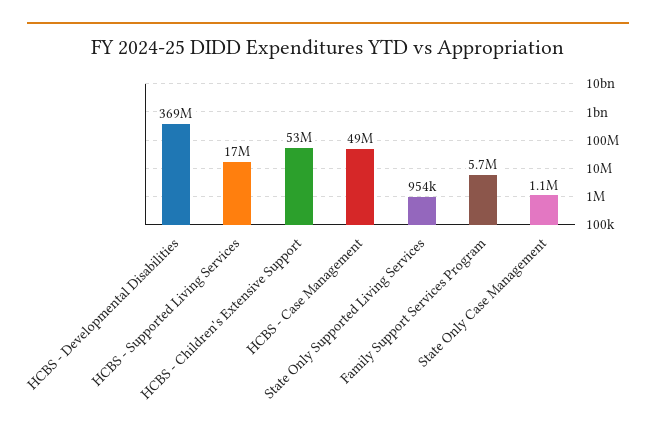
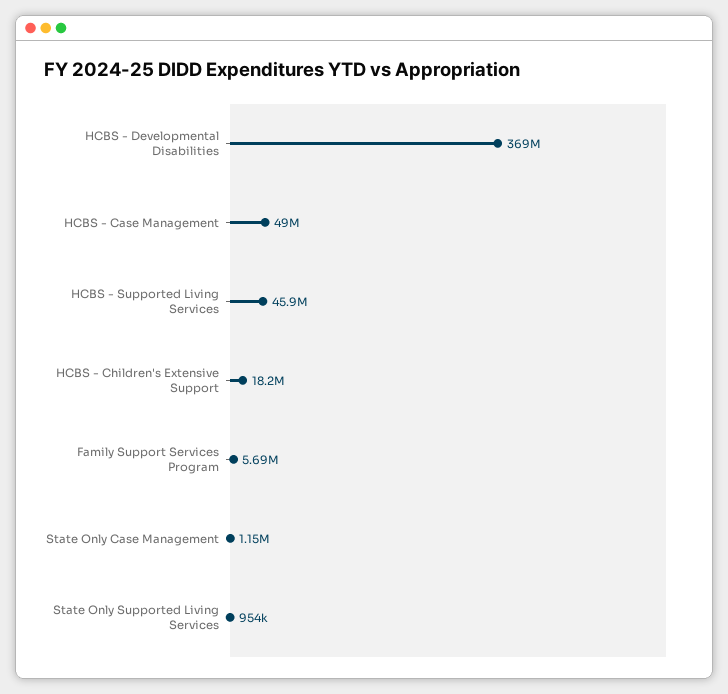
HCBS - Supported Living Services: 17000000 -> 45900000
HCBS - Children's Extensive Support: 53000000 -> 18200000

